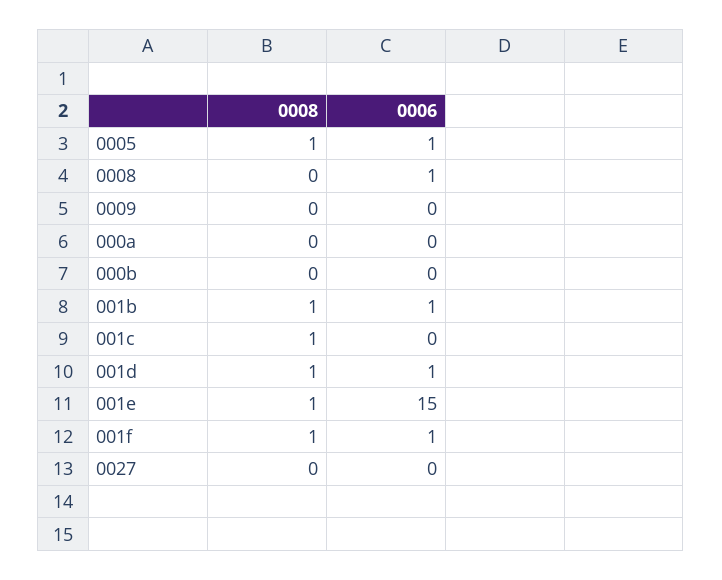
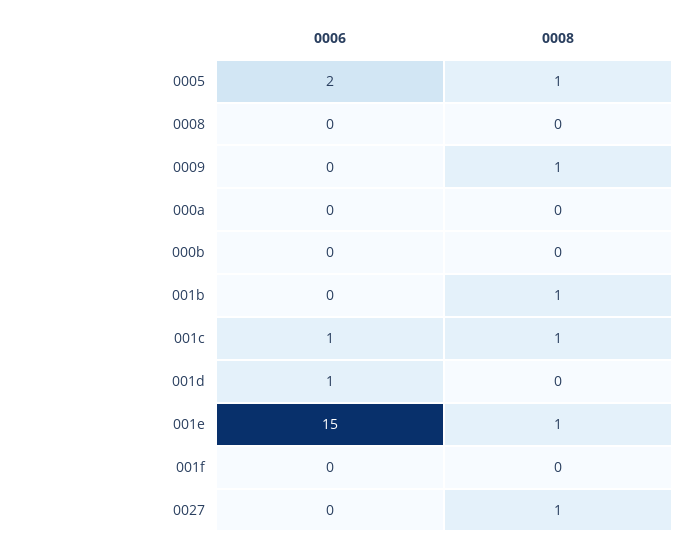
0006, 0005: 1 -> 2
0006, 0008: 1 -> 0
0008, 0009: 0 -> 1
0006, 001b: 1 -> 0
0006, 001c: 0 -> 1
0008, 001d: 1 -> 0
0008, 001f: 1 -> 0
0006, 001f: 1 -> 0
0008, 0027: 0 -> 1

